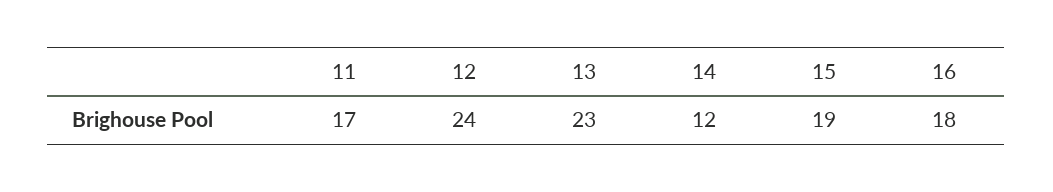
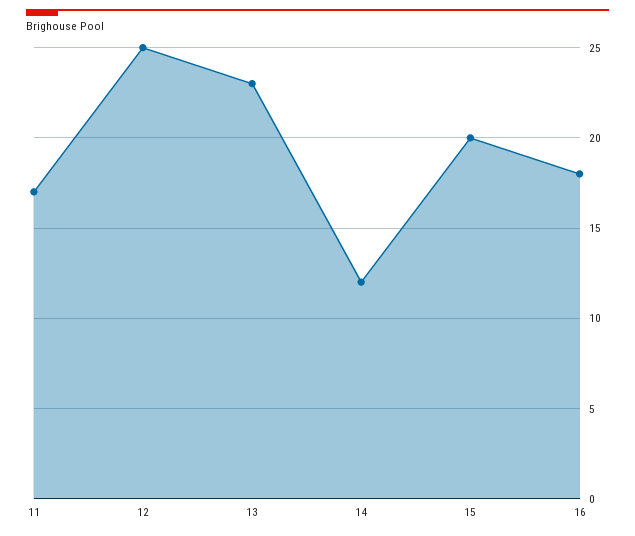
12: 24 -> 25
15: 19 -> 20

